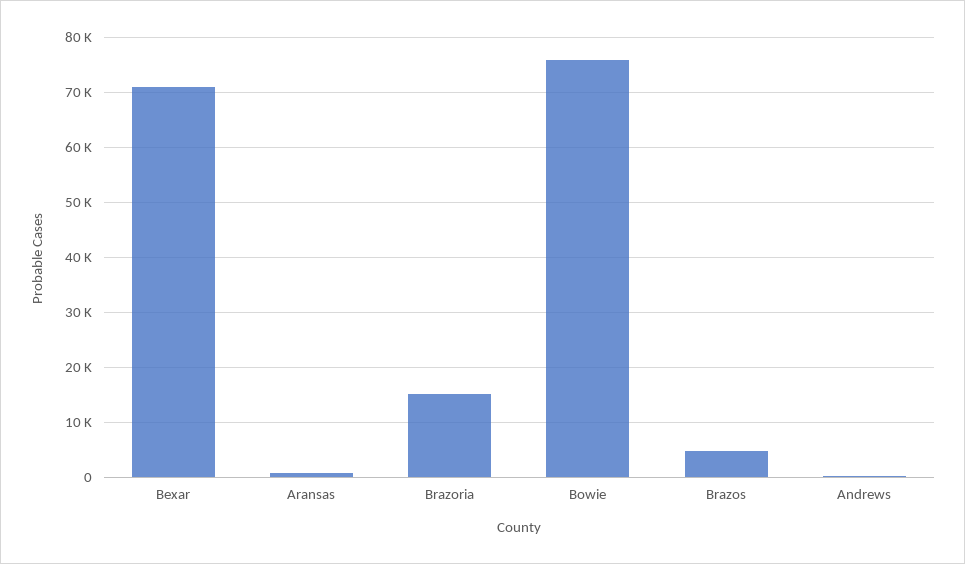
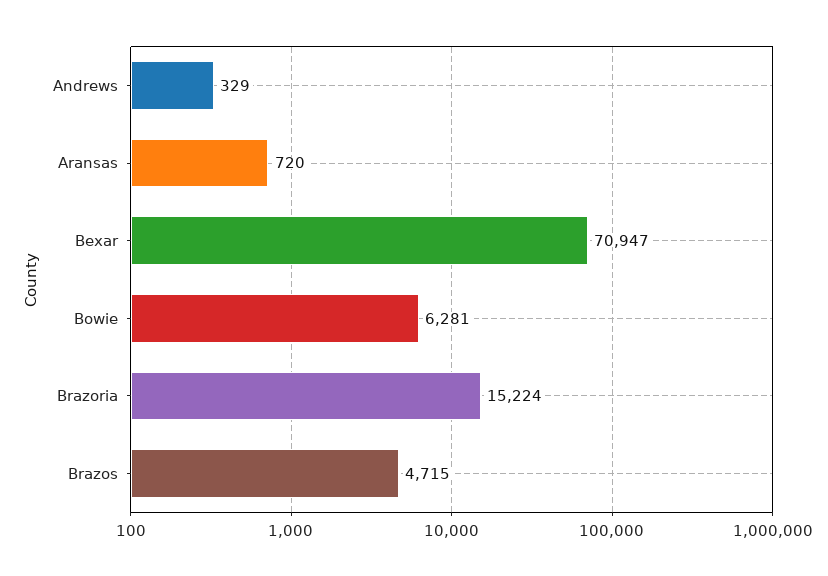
Bowie: 76000 -> 6281

